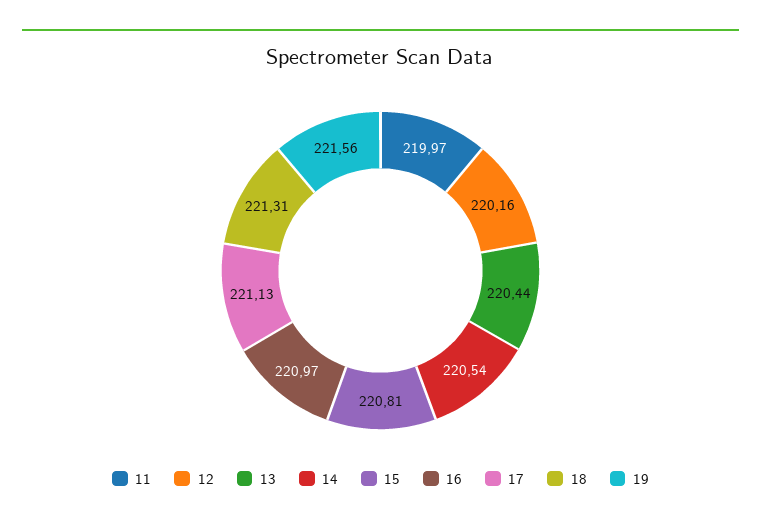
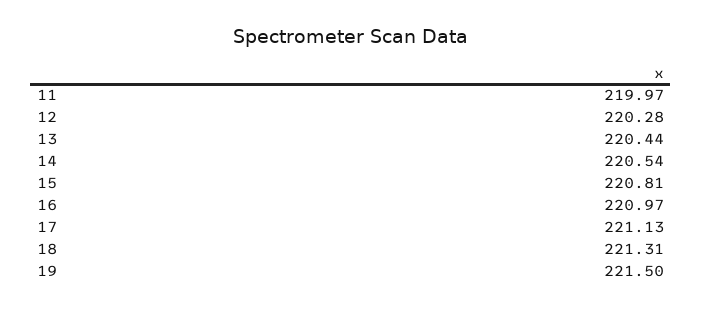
12: 220.16 -> 220.28
19: 221.56 -> 221.5

